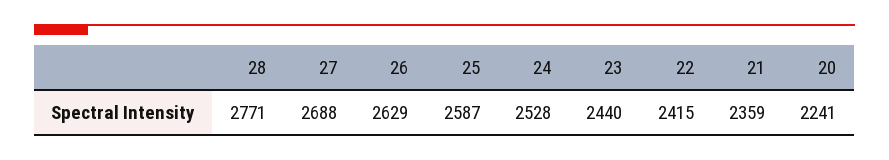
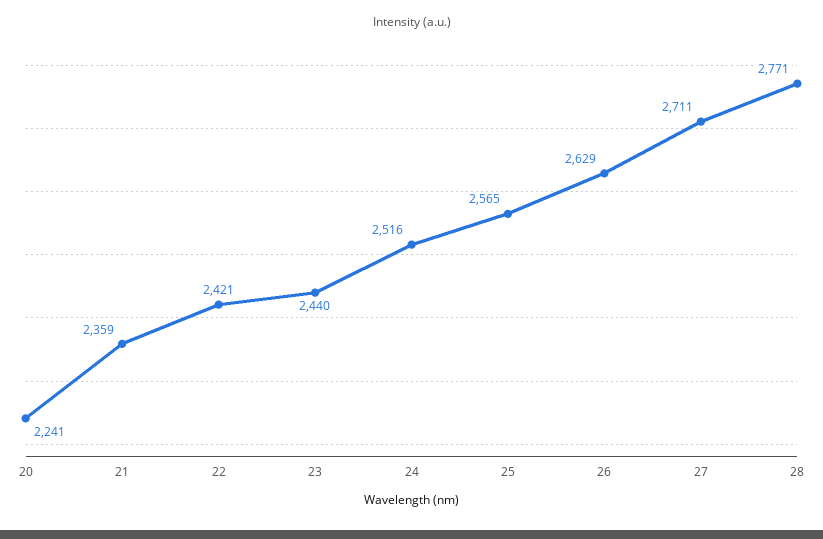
27: 2688 -> 2711
25: 2587 -> 2565
24: 2528 -> 2516
22: 2415 -> 2421

